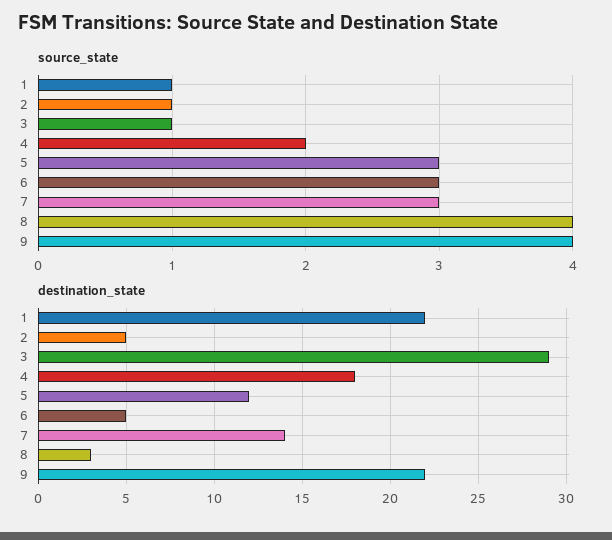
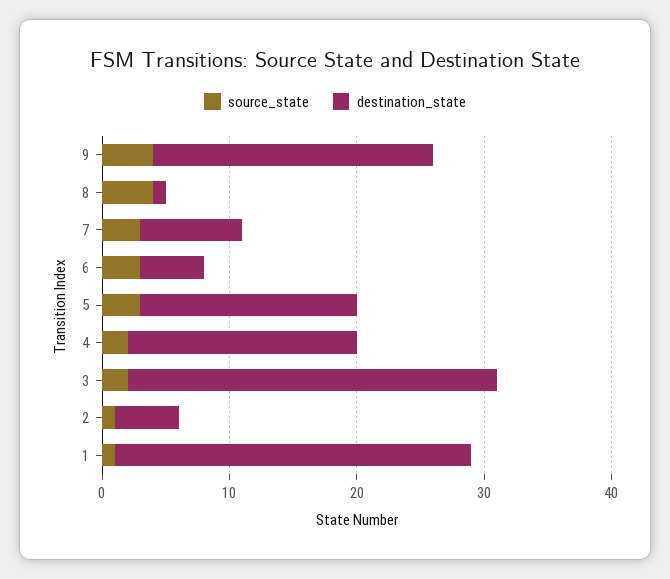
source_state, 3: 1 -> 2
destination_state, 1: 22 -> 28
destination_state, 5: 12 -> 17
destination_state, 7: 14 -> 8
destination_state, 8: 3 -> 1

